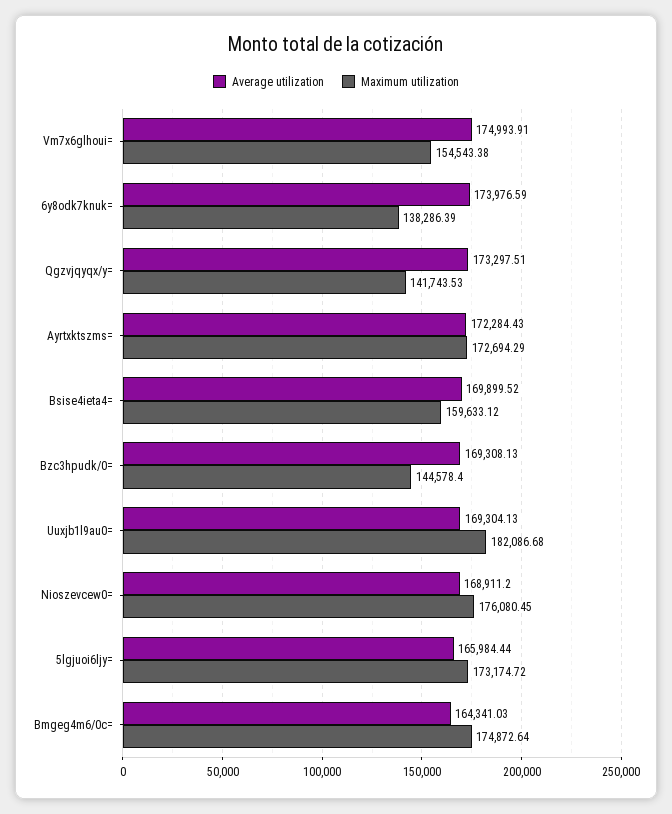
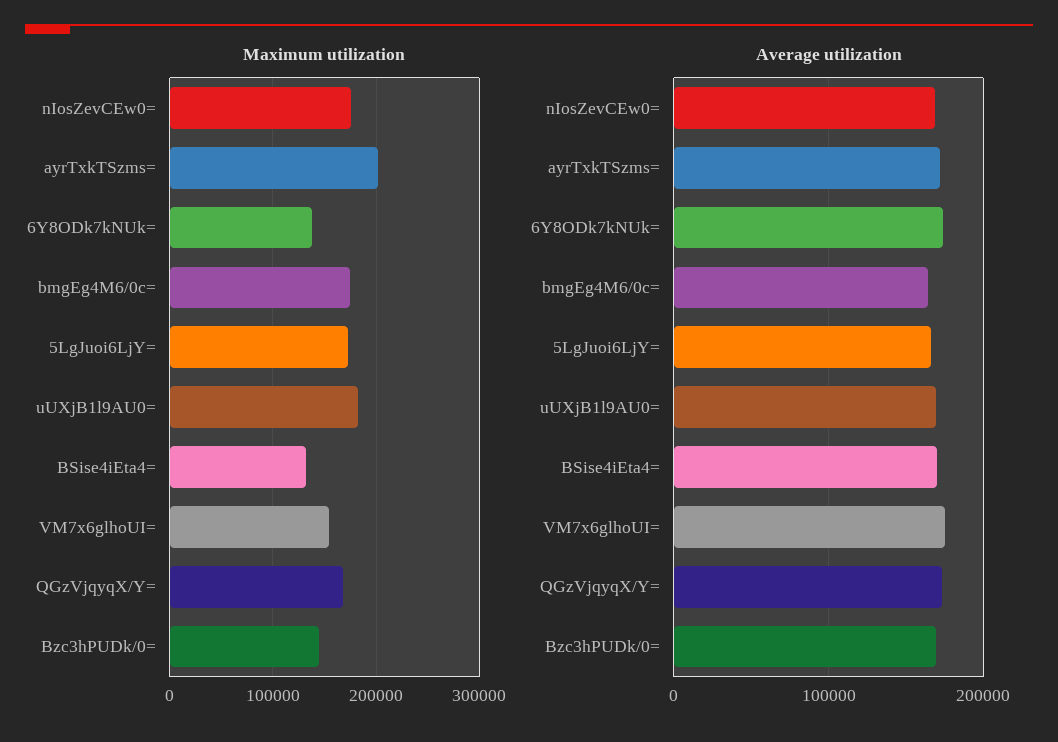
Maximum utilization, Qgzvjqyqx/y=: 141743.53 -> 170000
Maximum utilization, Ayrtxktszms=: 172694.29 -> 200000
Maximum utilization, Bsise4ieta4=: 159633.12 -> 130000

